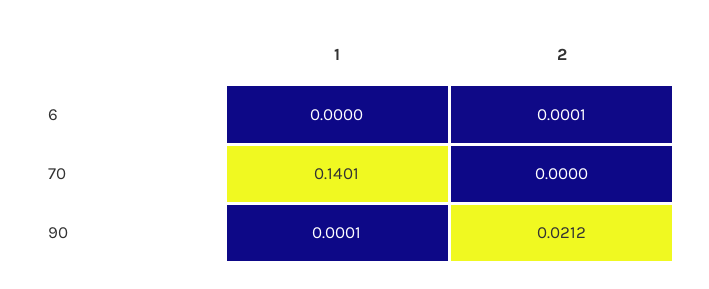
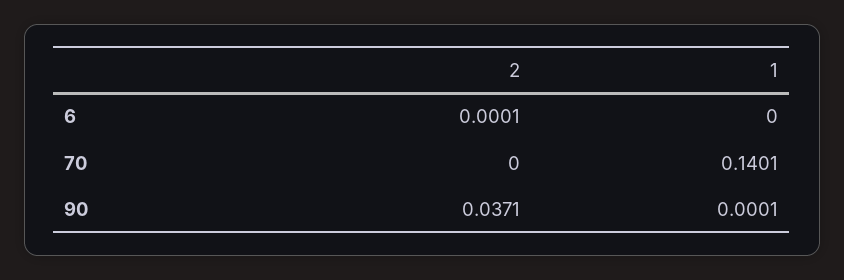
2, 90: 0.0212 -> 0.0371

